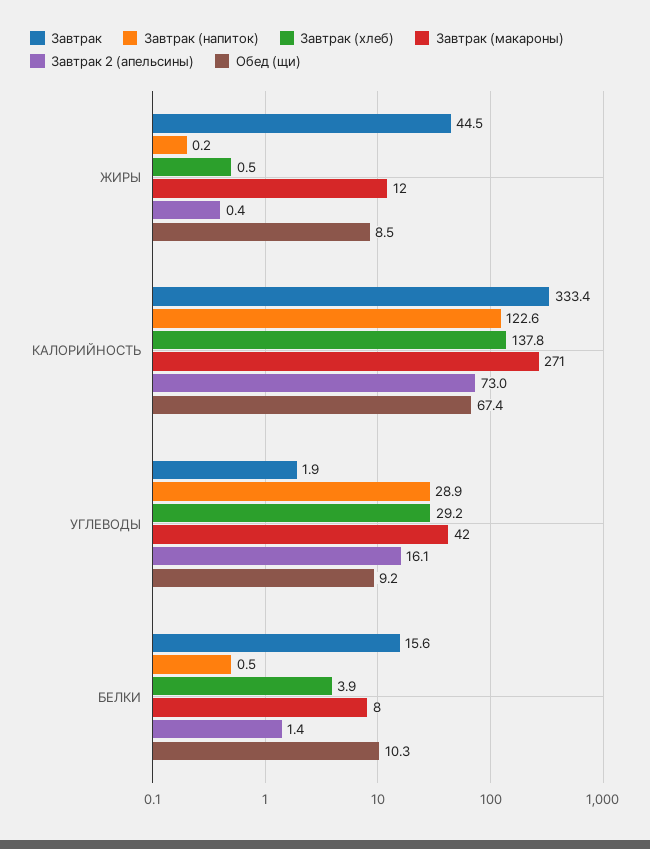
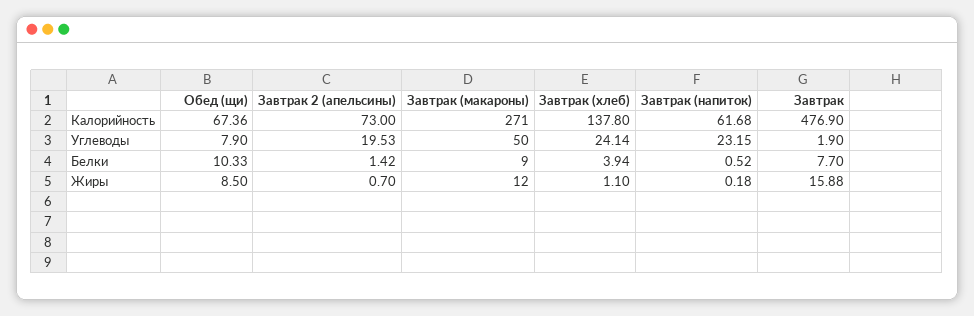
Завтрак, ЖИРЫ: 44.5 -> 15.88
Завтрак (хлеб), ЖИРЫ: 0.5 -> 1.1
Завтрак 2 (апельсины), ЖИРЫ: 0.4 -> 0.7
Завтрак, КАЛОРИЙНОСТЬ: 333.4 -> 476.9
Завтрак (напиток), КАЛОРИЙНОСТЬ: 122.6 -> 61.68
Завтрак (напиток), УГЛЕВОДЫ: 28.9 -> 23.15
Завтрак (хлеб), УГЛЕВОДЫ: 29.2 -> 24.14
Завтрак (макароны), УГЛЕВОДЫ: 42 -> 50
Завтрак 2 (апельсины), УГЛЕВОДЫ: 16.1 -> 19.53
Обед (щи), УГЛЕВОДЫ: 9.2 -> 7.9
Завтрак, БЕЛКИ: 15.6 -> 7.7
Завтрак (макароны), БЕЛКИ: 8 -> 9

